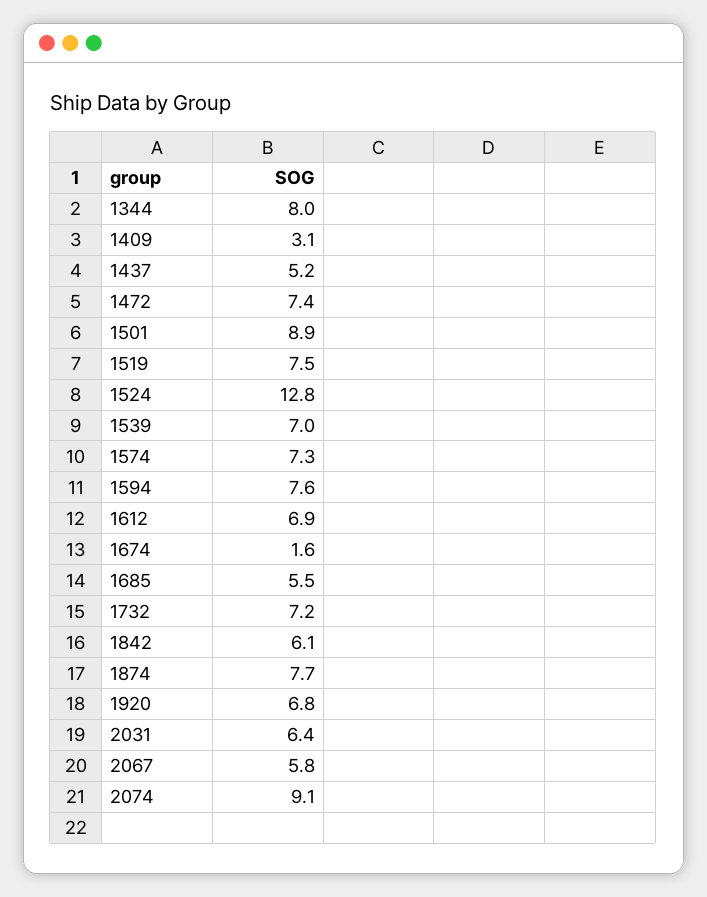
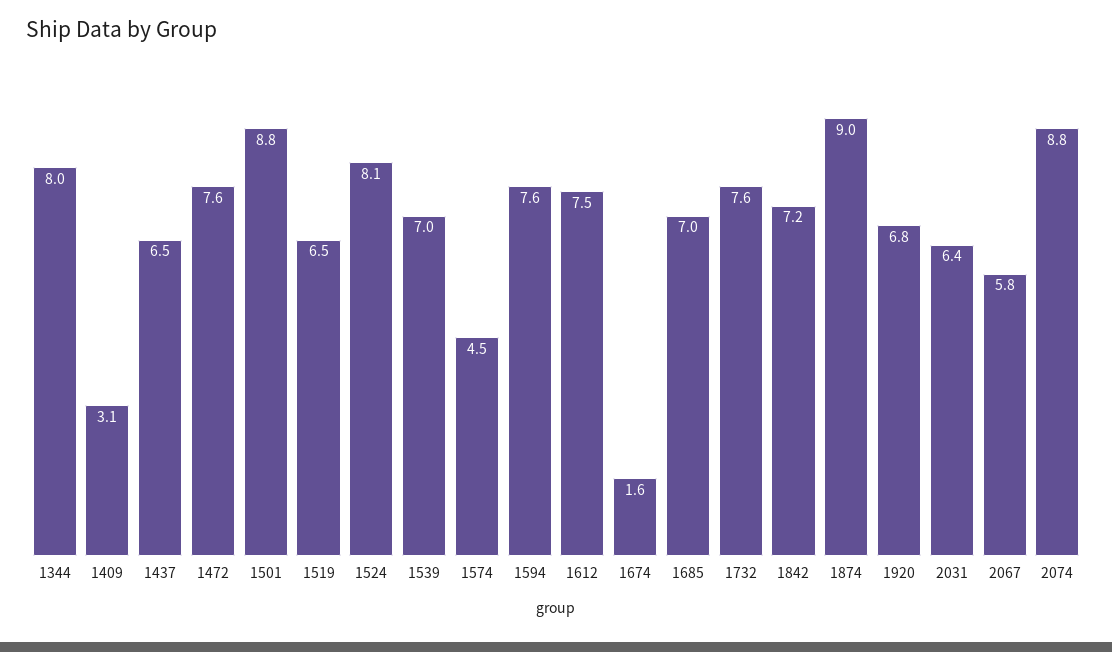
1437: 5.2 -> 6.5
1472: 7.4 -> 7.6
1501: 8.9 -> 8.8
1519: 7.5 -> 6.5
1524: 12.8 -> 8.1
1574: 7.3 -> 4.5
1612: 6.9 -> 7.5
1685: 5.5 -> 7
1732: 7.2 -> 7.6
1842: 6.1 -> 7.2
1874: 7.7 -> 9
2074: 9.1 -> 8.8

